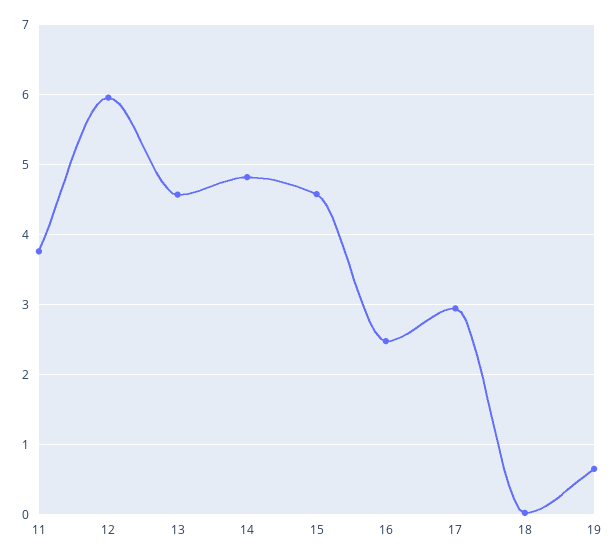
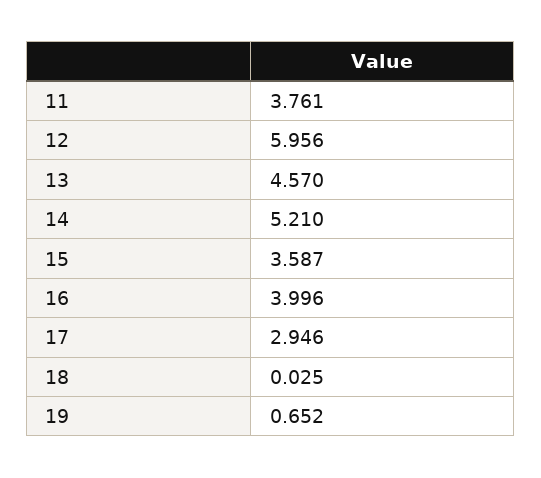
14: 4.8 -> 5.21
15: 4.6 -> 3.587
16: 2.5 -> 3.996

